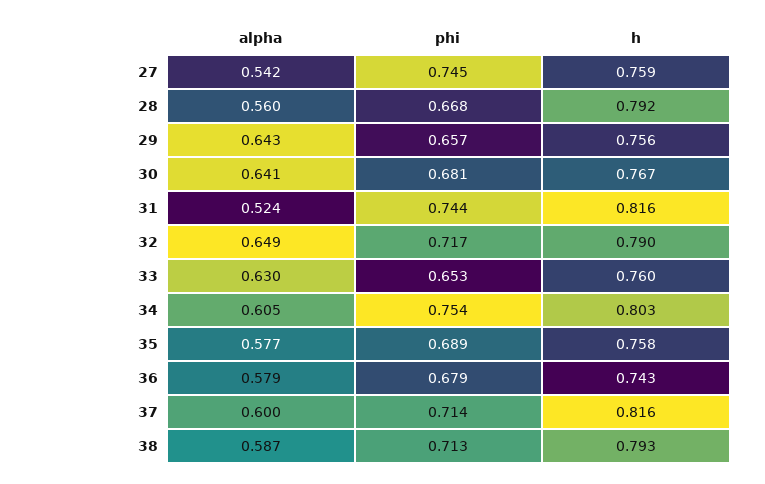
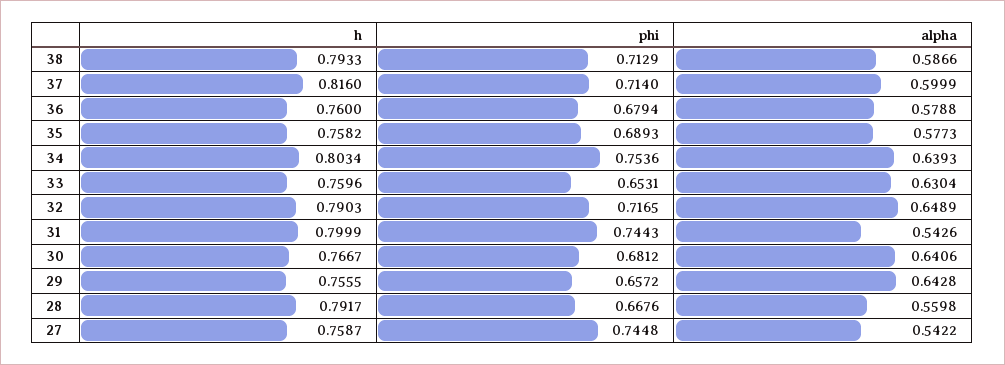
alpha, 31: 0.524 -> 0.5426
h, 31: 0.816 -> 0.7999
alpha, 34: 0.605 -> 0.6393
h, 36: 0.743 -> 0.76

